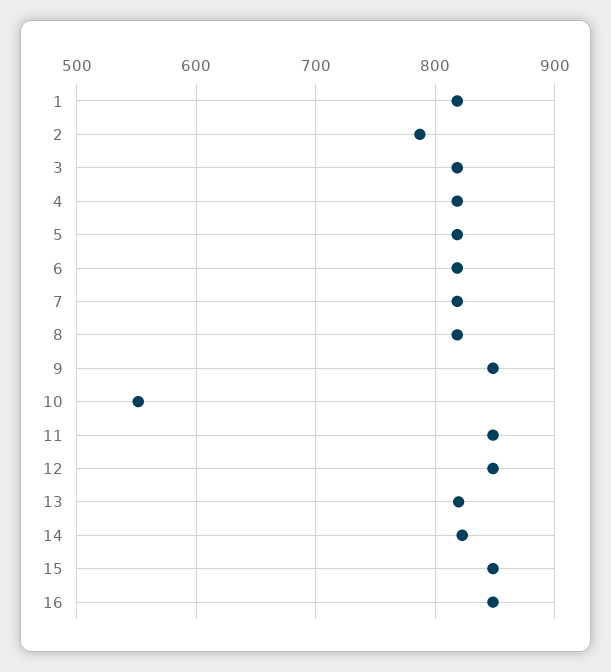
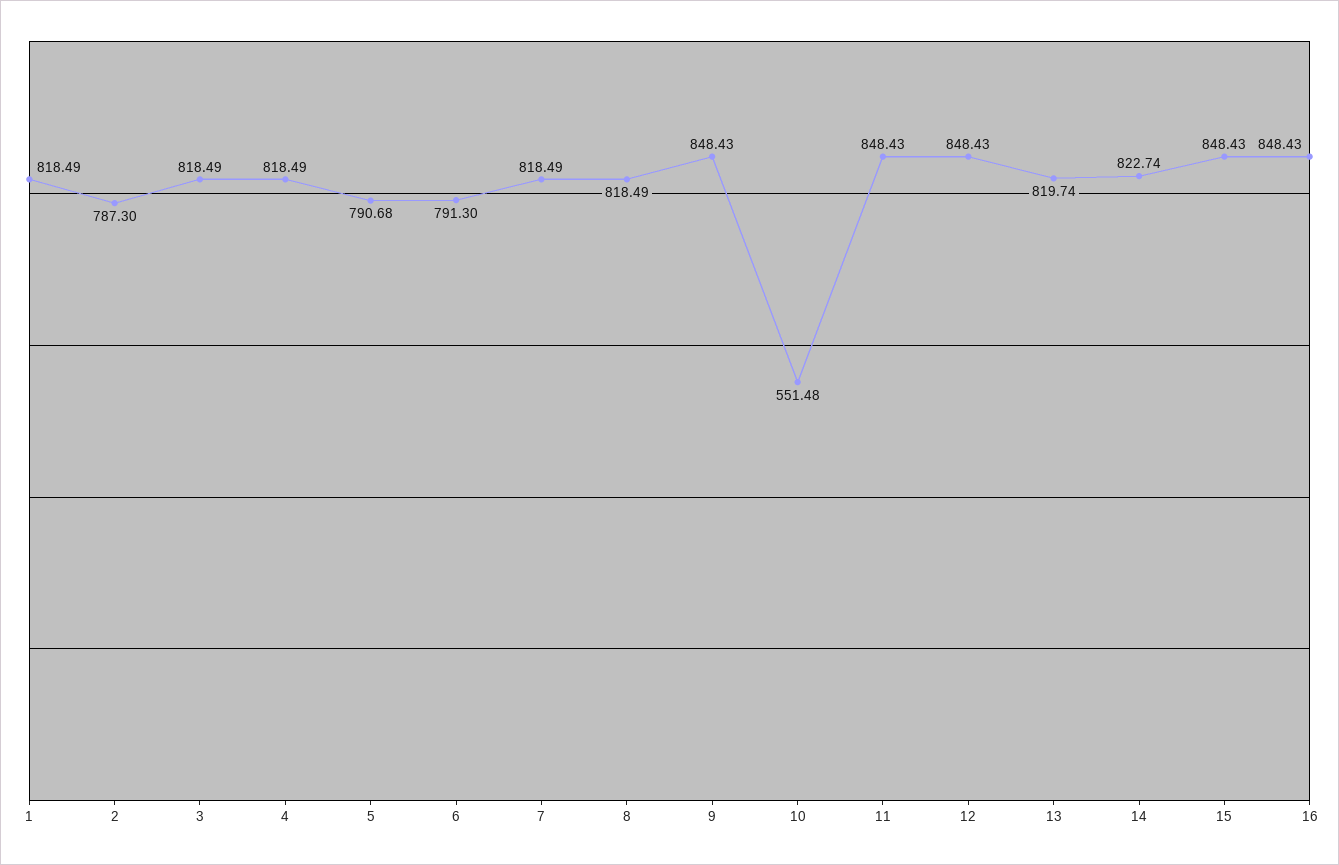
5: 820 -> 790.68
6: 820 -> 791.3

